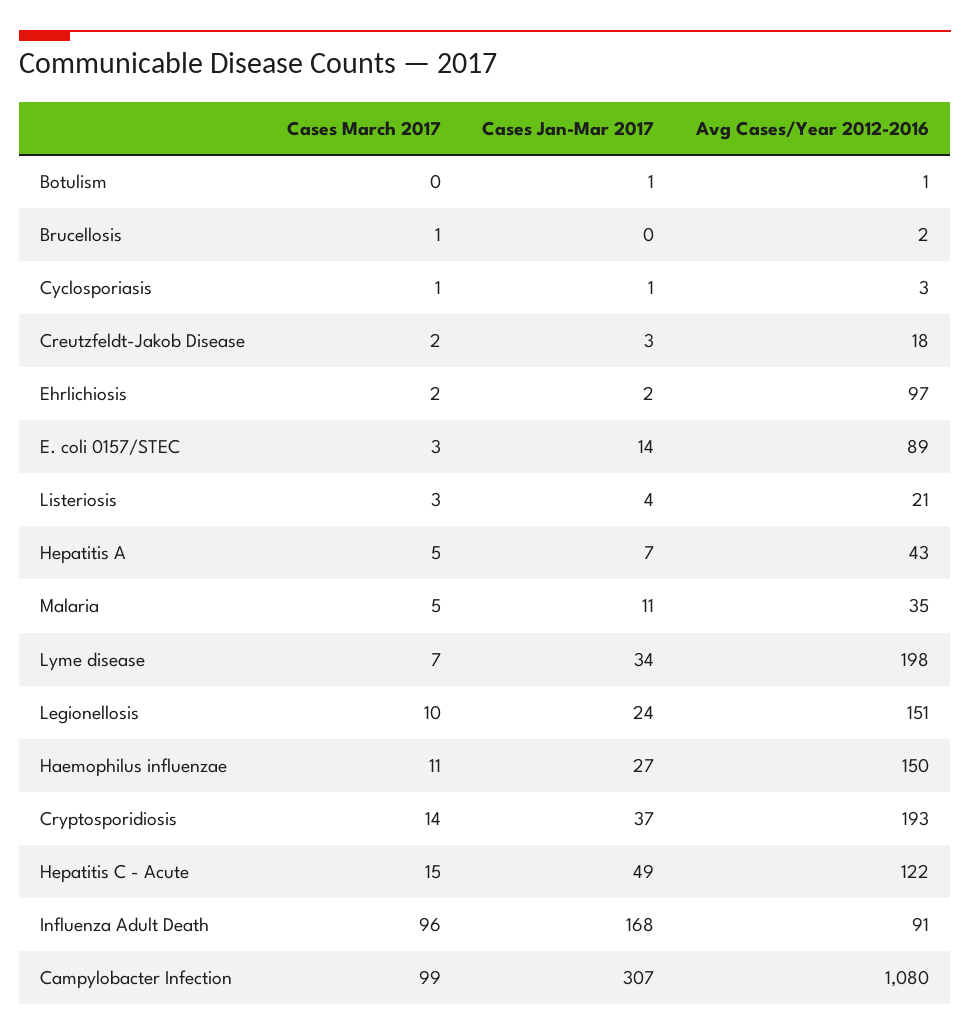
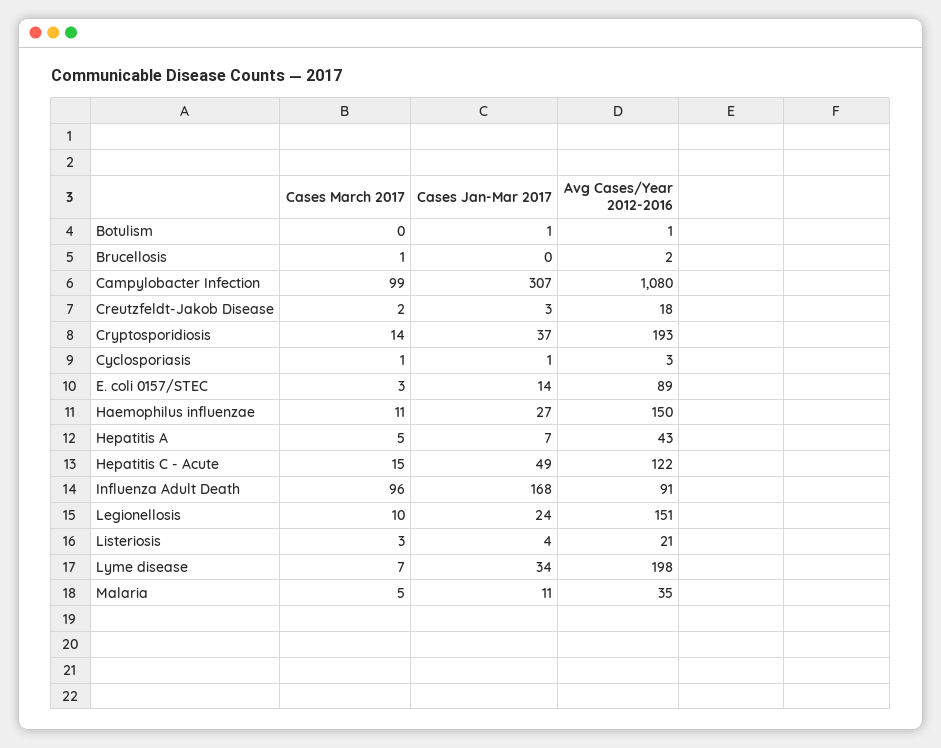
Cases March 2017, Ehrlichiosis: 2 -> none
Cases Jan-Mar 2017, Ehrlichiosis: 2 -> none
Avg Cases/Year 2012-2016, Ehrlichiosis: 97 -> none

